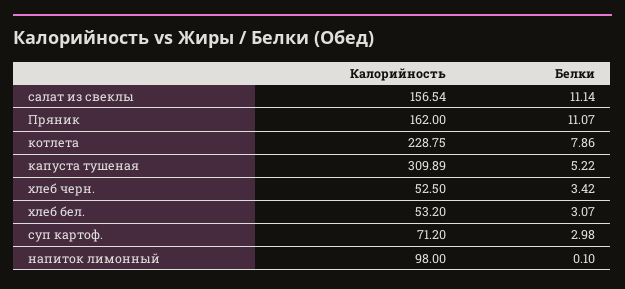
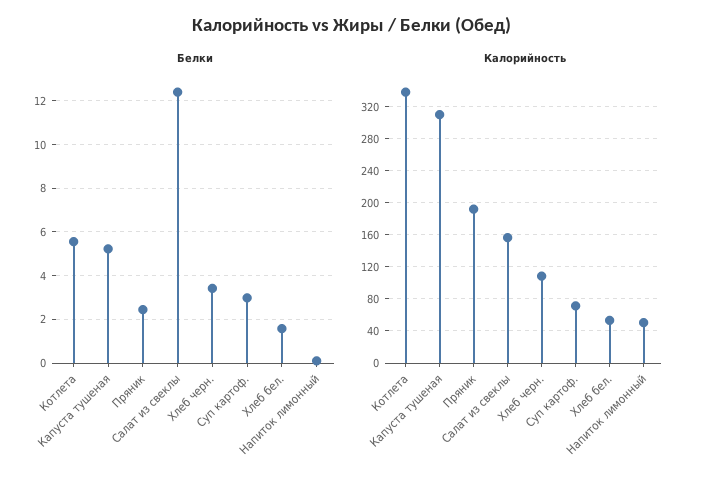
Белки, салат из свеклы: 11.14 -> 12.5
Калорийность, Пряник: 162 -> 190
Белки, Пряник: 11.07 -> 2.5
Калорийность, котлета: 228.75 -> 340
Белки, котлета: 7.86 -> 5.5
Калорийность, хлеб черн.: 52.5 -> 110
Белки, хлеб бел.: 3.07 -> 1.5
Калорийность, напиток лимонный: 98 -> 50

